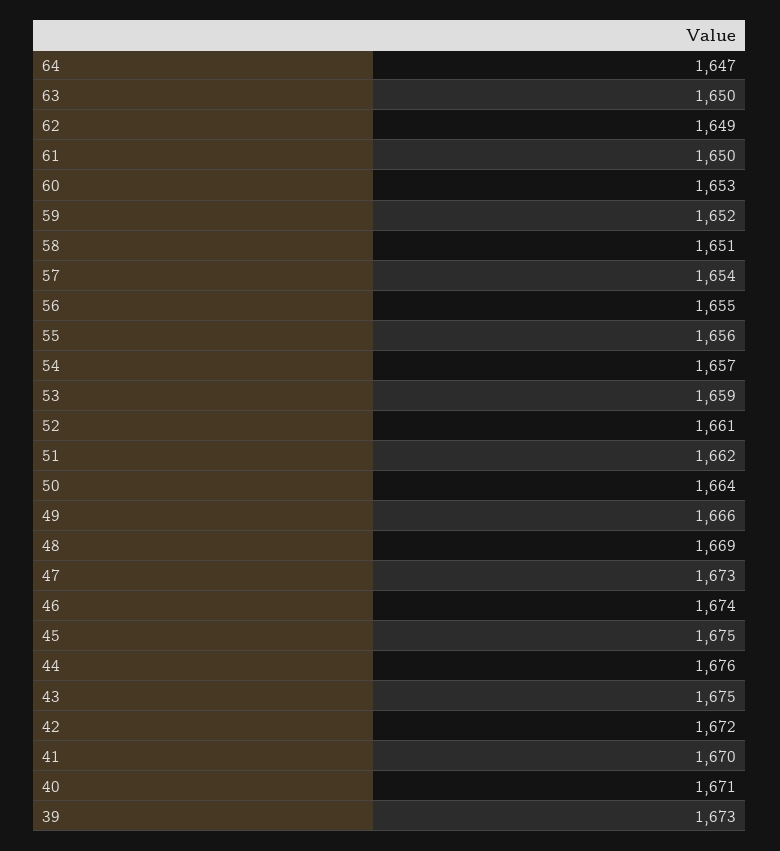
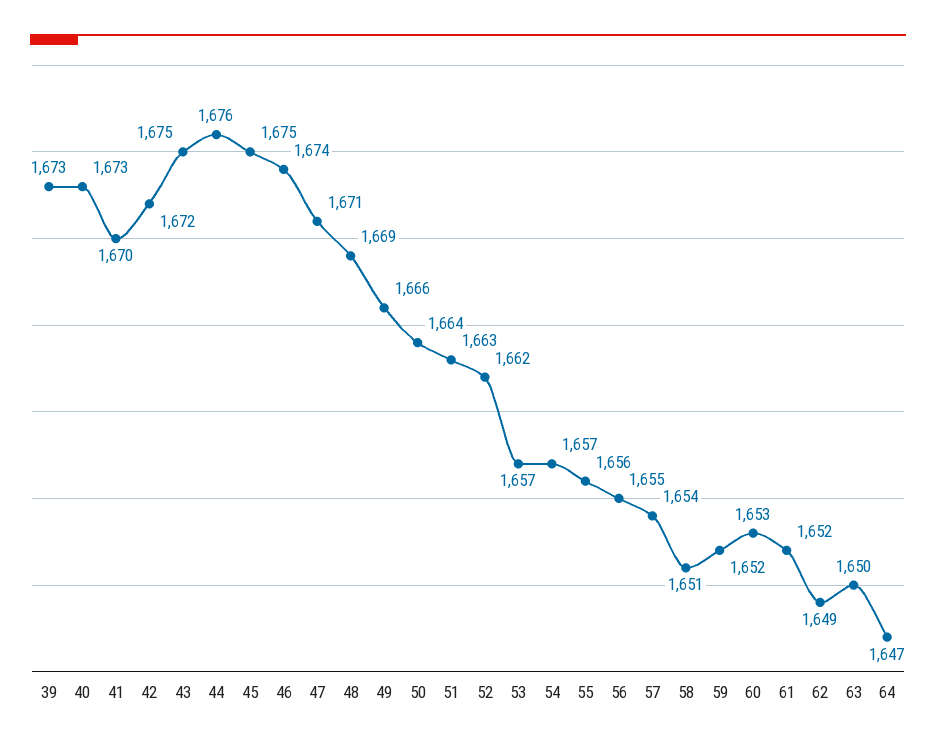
61: 1650 -> 1652
53: 1659 -> 1657
52: 1661 -> 1662
51: 1662 -> 1663
47: 1673 -> 1671
40: 1671 -> 1673

